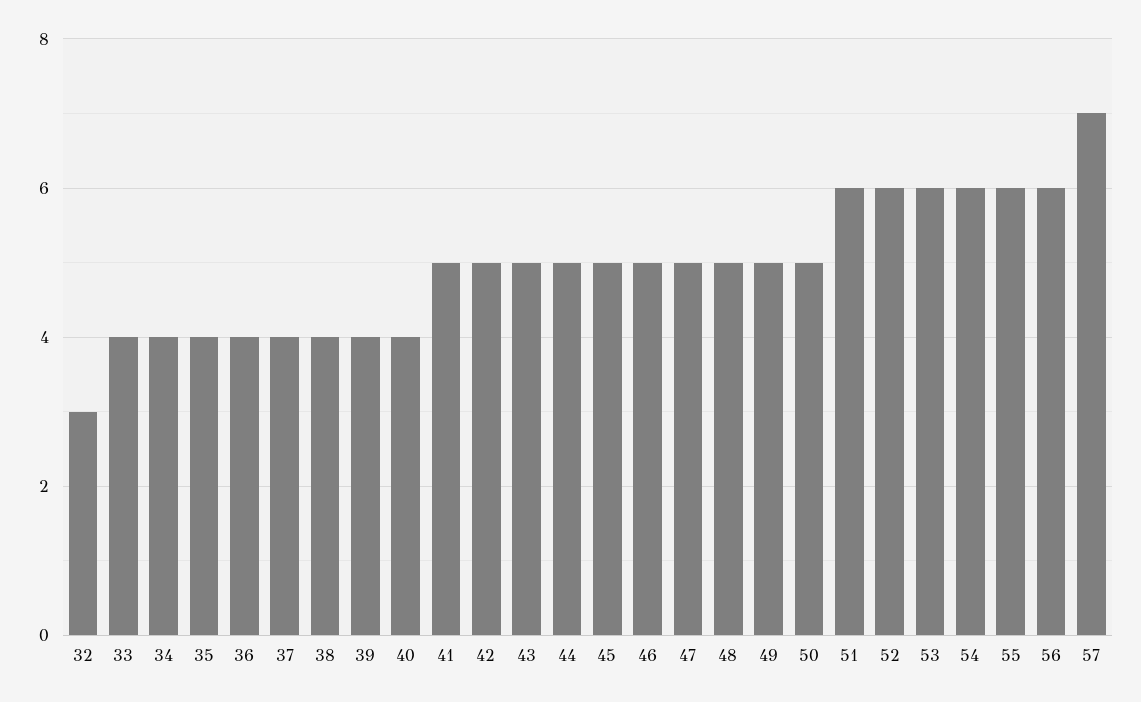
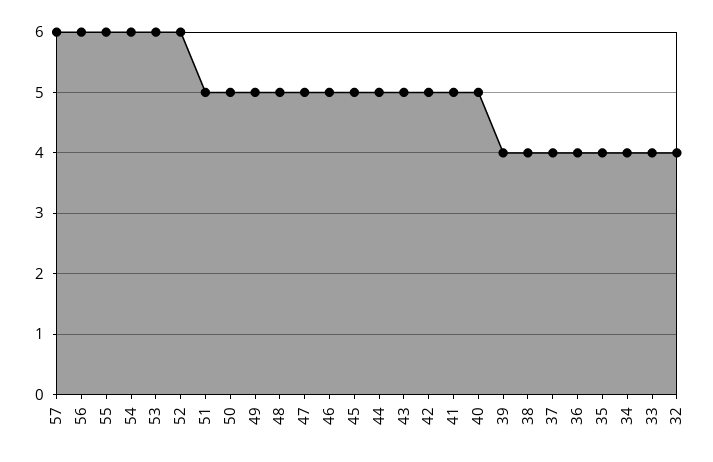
32: 3 -> 4
40: 4 -> 5
51: 6 -> 5
57: 7 -> 6

